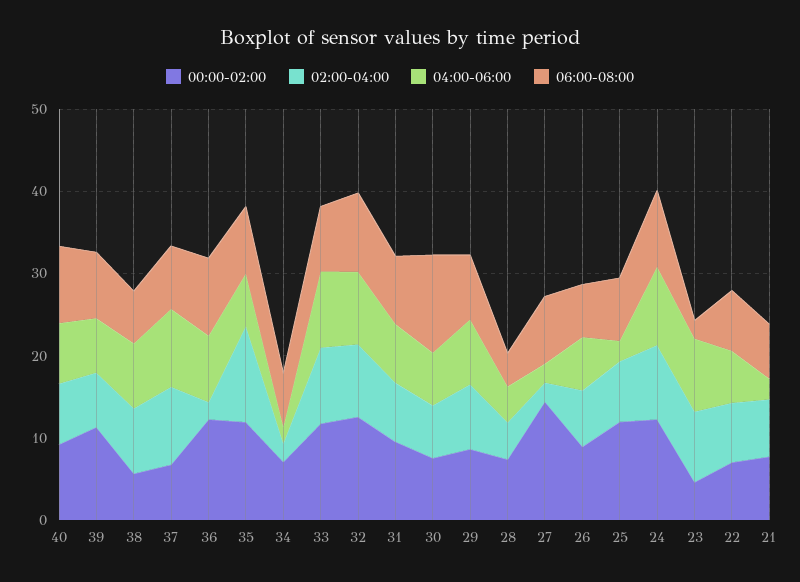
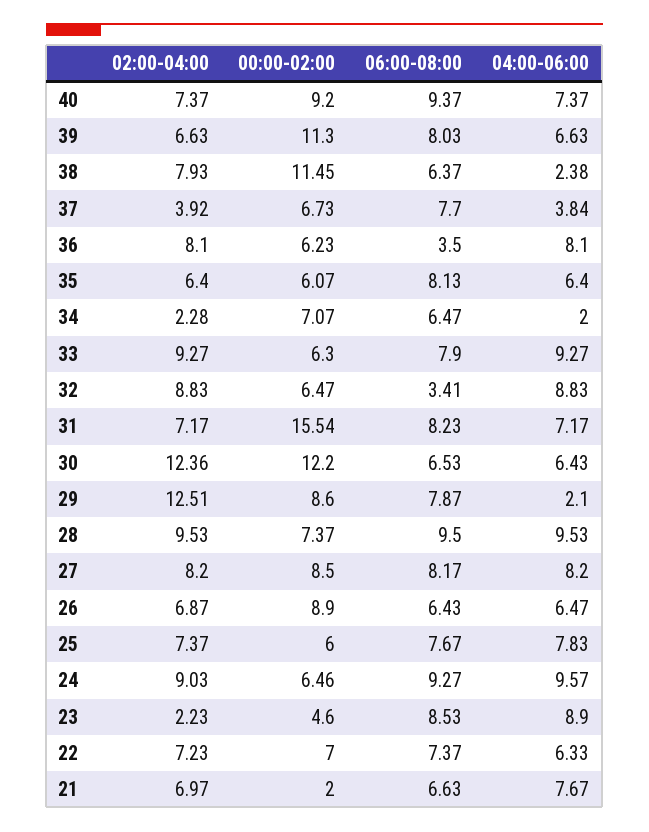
00:00-02:00, 38: 6 -> 11.45
04:00-06:00, 38: 8 -> 2.38
02:00-04:00, 37: 10 -> 3.92
04:00-06:00, 37: 10 -> 3.84
00:00-02:00, 36: 12 -> 6.23
02:00-04:00, 36: 2 -> 8.1
06:00-08:00, 36: 10 -> 3.5
00:00-02:00, 35: 12 -> 6.07
02:00-04:00, 35: 12 -> 6.4
00:00-02:00, 33: 12 -> 6.3
00:00-02:00, 32: 12 -> 6.47
06:00-08:00, 32: 10 -> 3.41
00:00-02:00, 31: 10 -> 15.54
00:00-02:00, 30: 8 -> 12.2
02:00-04:00, 30: 6 -> 12.36
06:00-08:00, 30: 12 -> 6.53
02:00-04:00, 29: 8 -> 12.51
04:00-06:00, 29: 8 -> 2.1
02:00-04:00, 28: 4 -> 9.53
04:00-06:00, 28: 4 -> 9.53
06:00-08:00, 28: 4 -> 9.5
00:00-02:00, 27: 14 -> 8.5
02:00-04:00, 27: 2 -> 8.2
04:00-06:00, 27: 2 -> 8.2
00:00-02:00, 25: 12 -> 6
04:00-06:00, 25: 2 -> 7.83
00:00-02:00, 24: 12 -> 6.46
02:00-04:00, 23: 8 -> 2.23
06:00-08:00, 23: 2 -> 8.53
00:00-02:00, 21: 8 -> 2
04:00-06:00, 21: 2 -> 7.67

